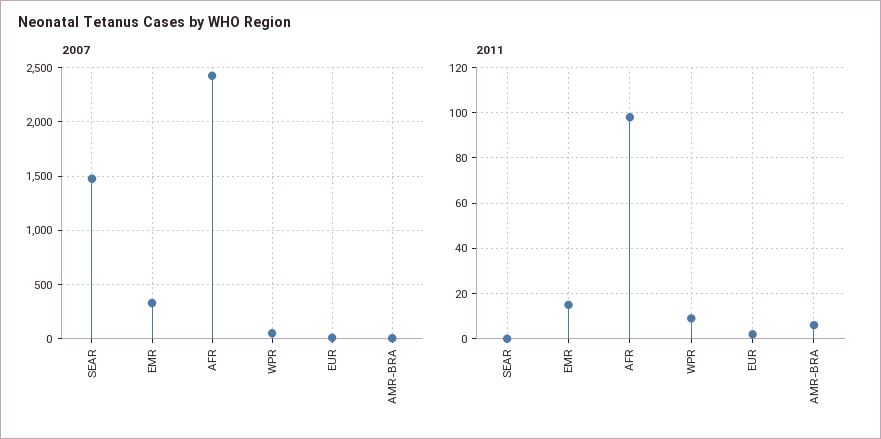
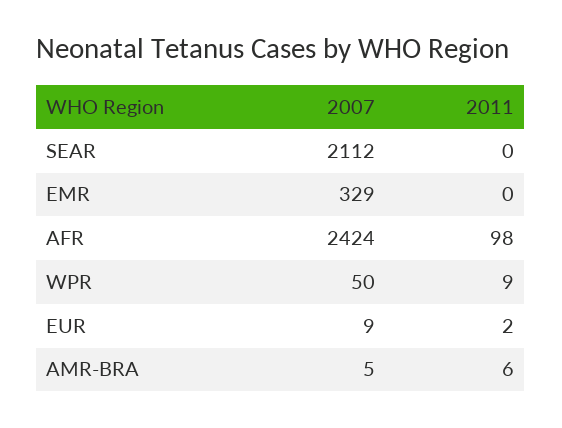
2007, SEAR: 1500 -> 2112
2011, EMR: 15 -> 0

